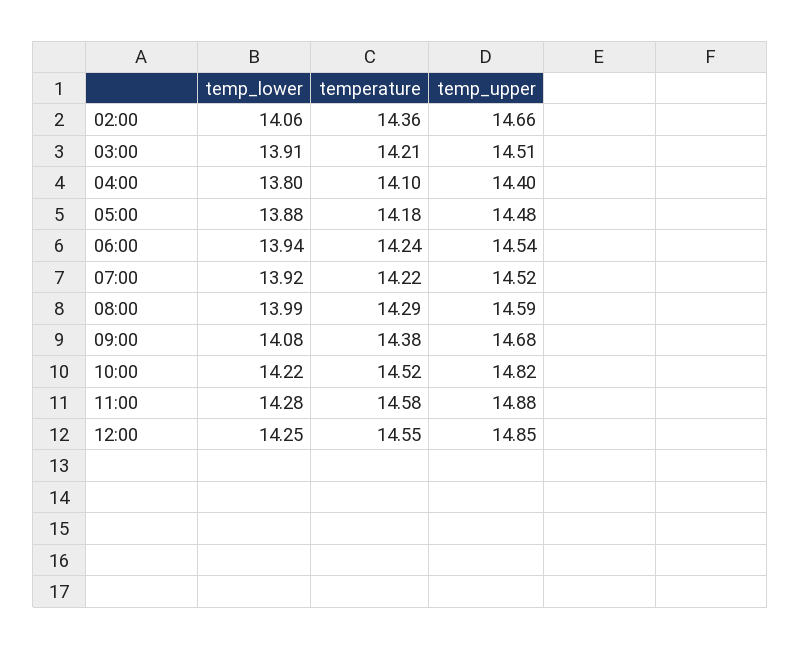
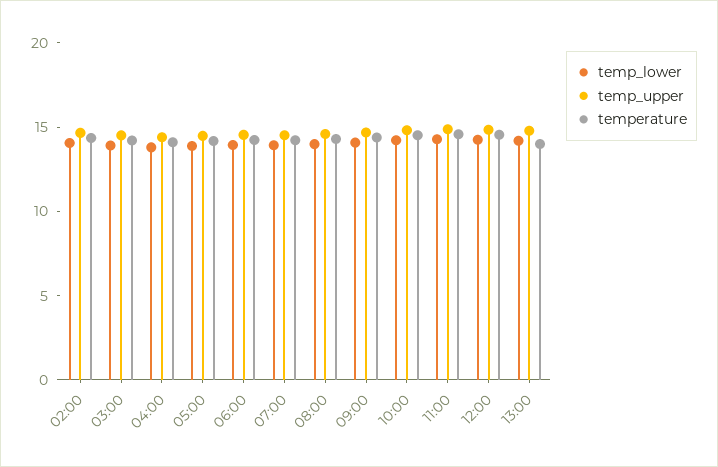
temp_lower, 13:00: none -> 14
temp_upper, 13:00: none -> 15
temperature, 13:00: none -> 14

